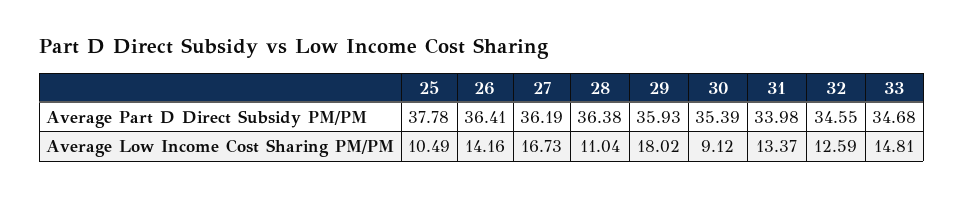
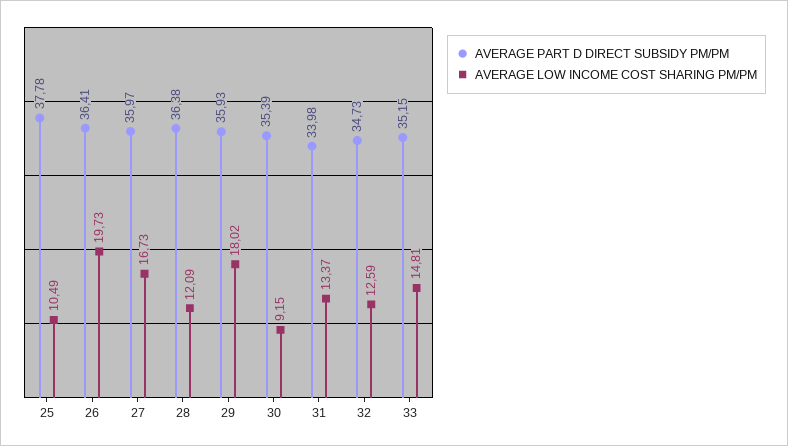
Average Part D Direct Subsidy PM/PM, 27: 36.19 -> 35.97
Average Part D Direct Subsidy PM/PM, 32: 34.55 -> 34.73
Average Part D Direct Subsidy PM/PM, 33: 34.68 -> 35.15
Average Low Income Cost Sharing PM/PM, 26: 14.16 -> 19.73
Average Low Income Cost Sharing PM/PM, 28: 11.04 -> 12.09
Average Low Income Cost Sharing PM/PM, 30: 9.12 -> 9.15

